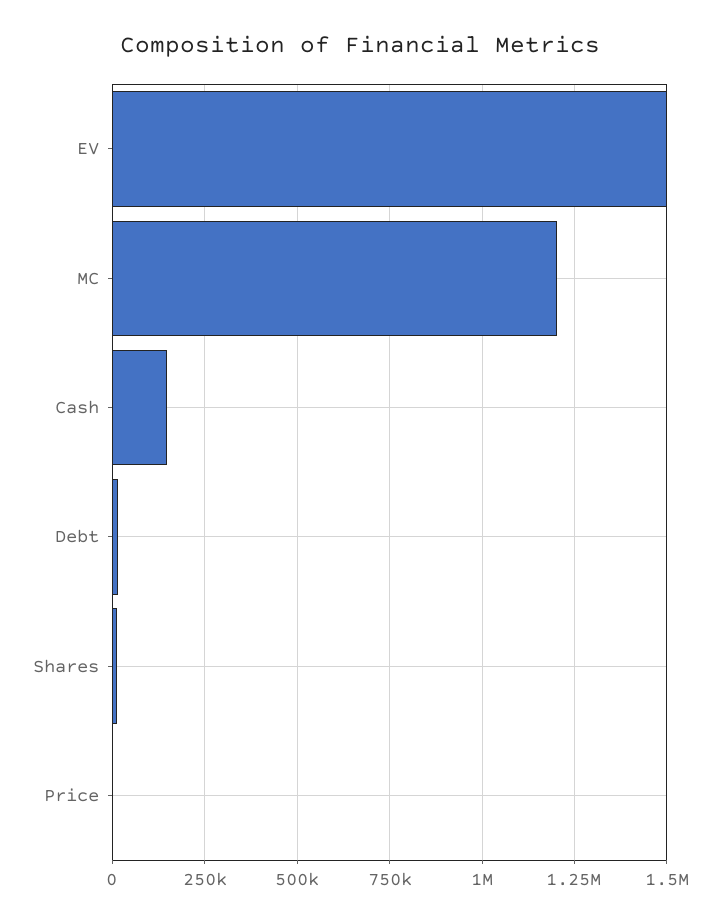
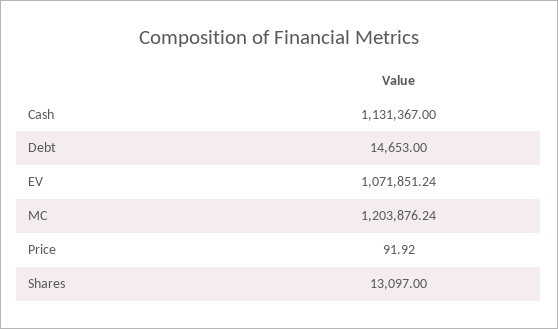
EV: 1500000 -> 1071851.24
Cash: 150000 -> 1131367

